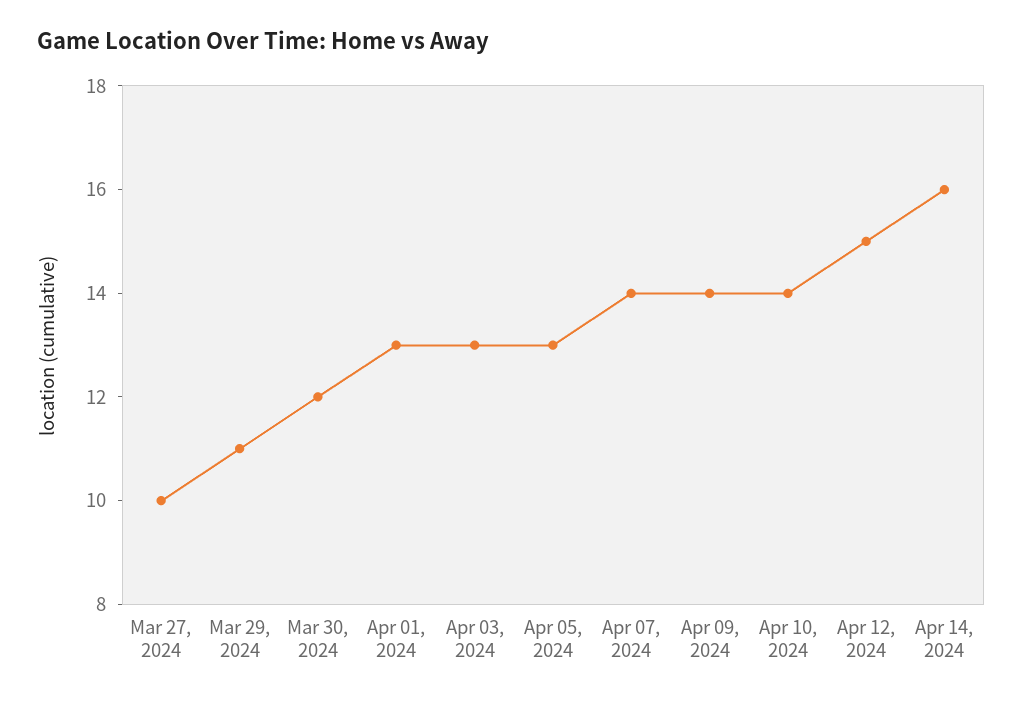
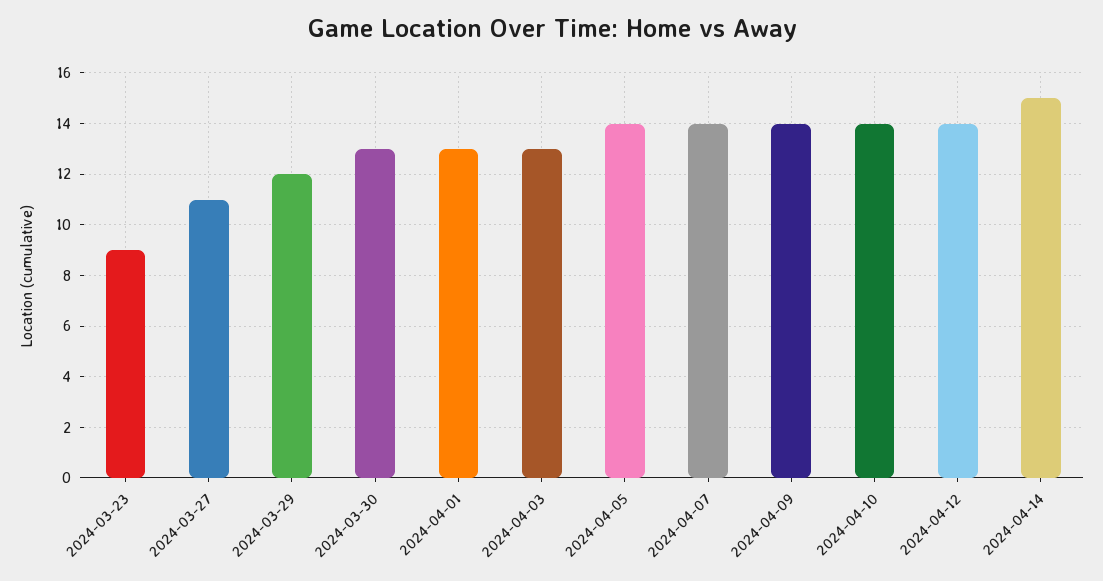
Mar 27, 2024: 10 -> 11
Mar 29, 2024: 11 -> 12
Mar 30, 2024: 12 -> 13
Apr 05, 2024: 13 -> 14
Apr 12, 2024: 15 -> 14
Apr 14, 2024: 16 -> 15
2024-03-23: none -> 9

